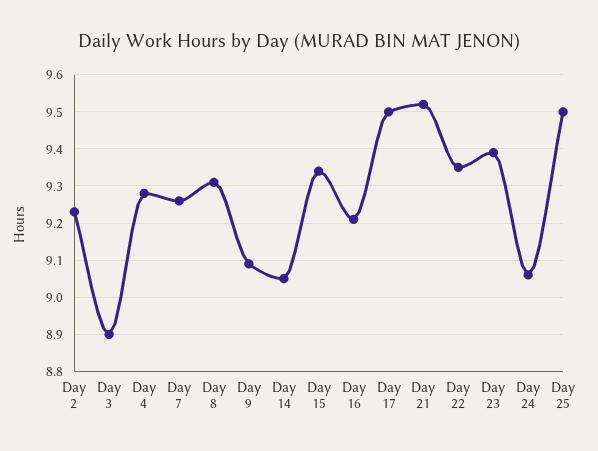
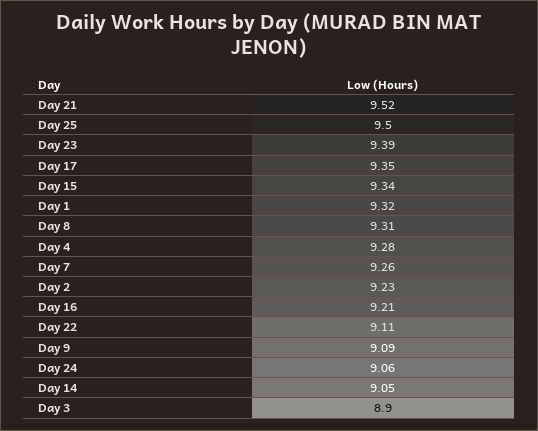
Day 17: 9.5 -> 9.35
Day 22: 9.35 -> 9.11
Day 1: none -> 9.32

